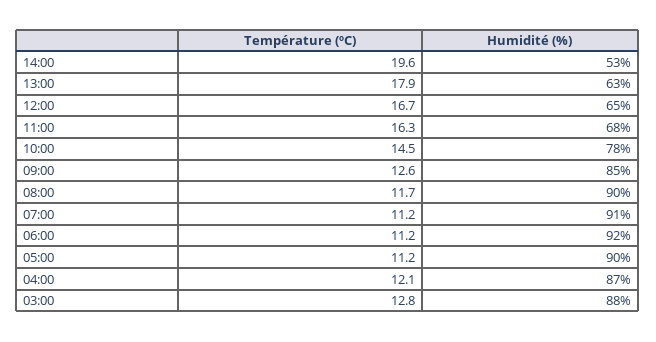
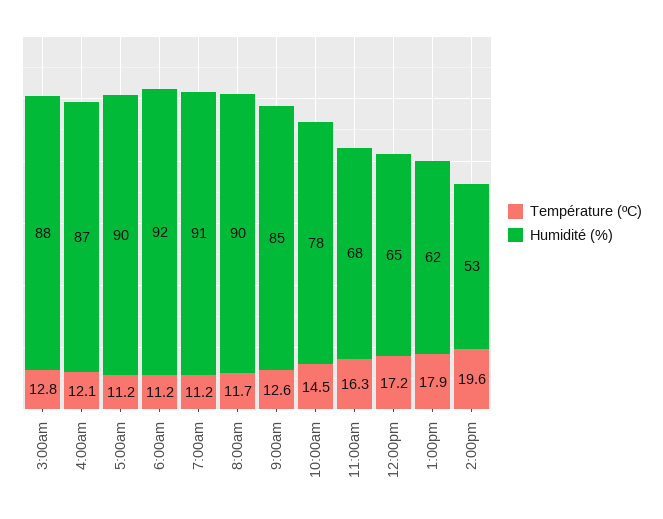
Humidité (%), 13:00: 63 -> 62
Température (ºC), 12:00: 16.7 -> 17.2

